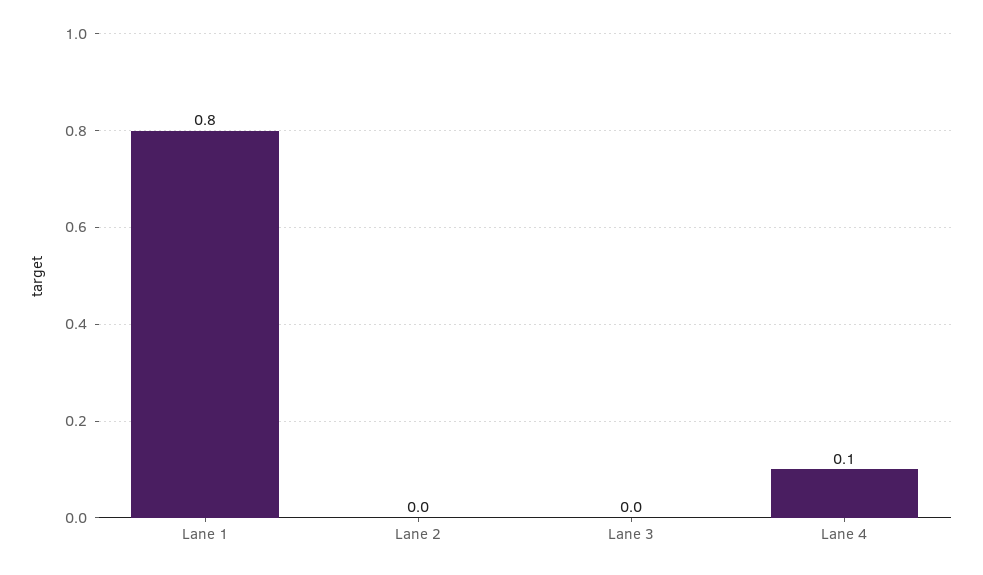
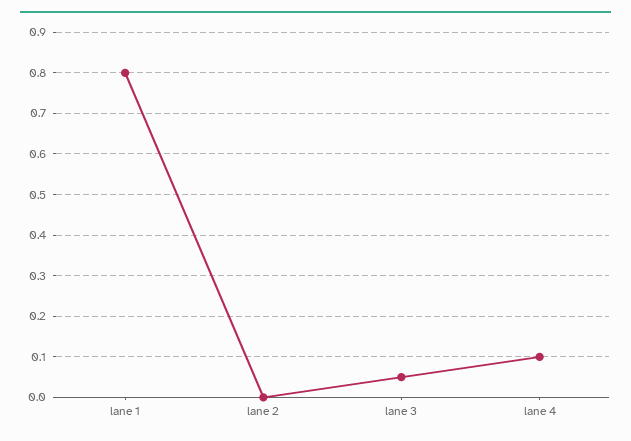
Lane 3: 0 -> 0.05

